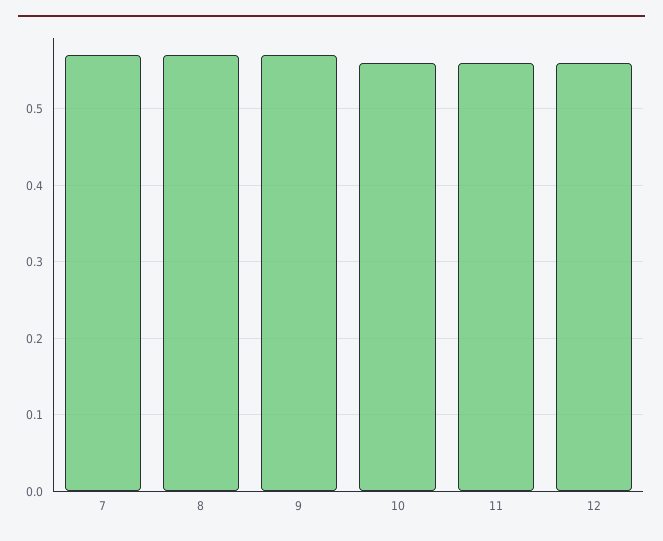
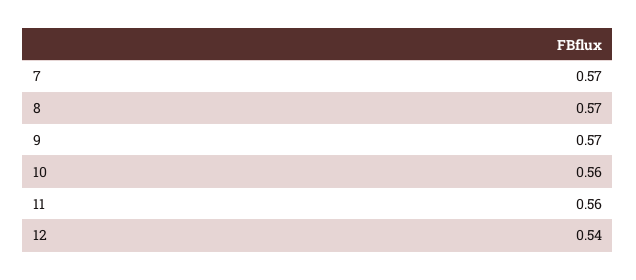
12: 0.56 -> 0.54

